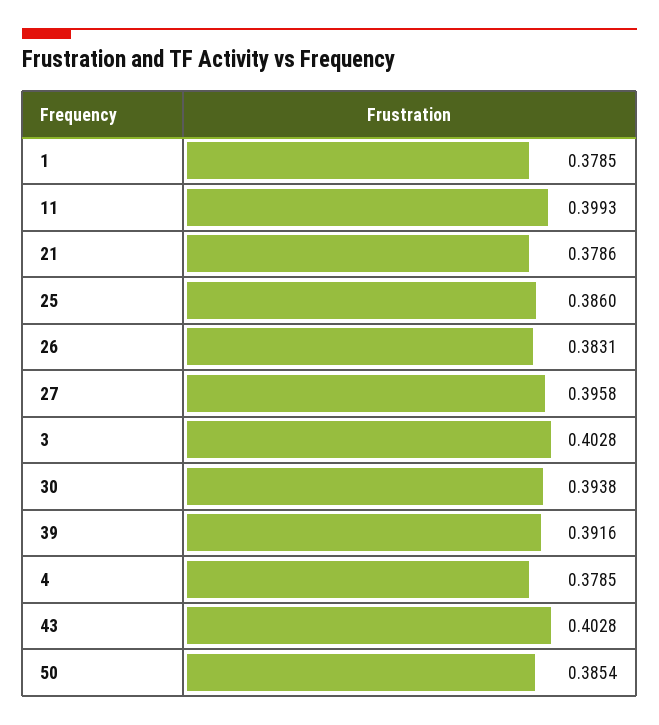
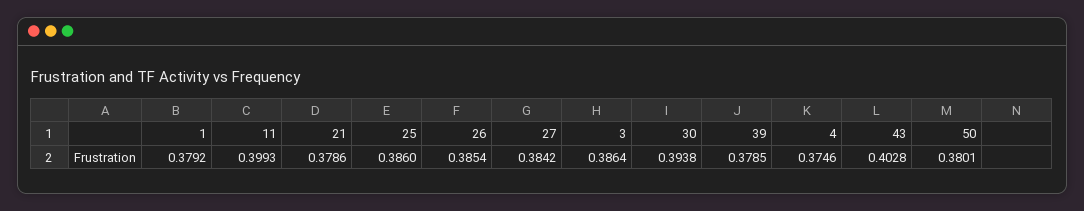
1: 0.3785 -> 0.3792
26: 0.3831 -> 0.3854
27: 0.3958 -> 0.3842
3: 0.4028 -> 0.3864
39: 0.3916 -> 0.3785
4: 0.3785 -> 0.3746
50: 0.3854 -> 0.3801

